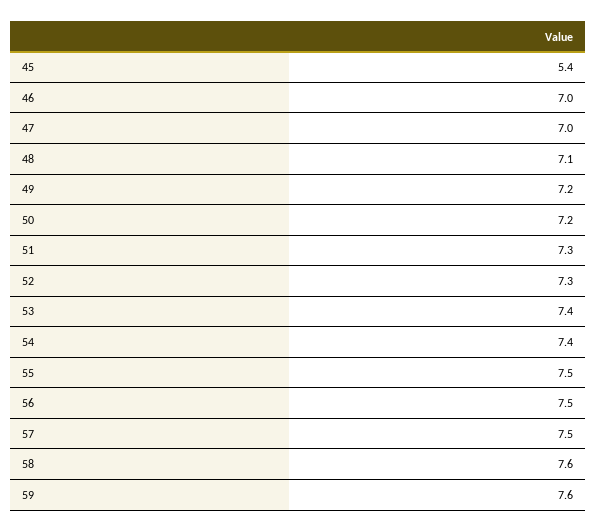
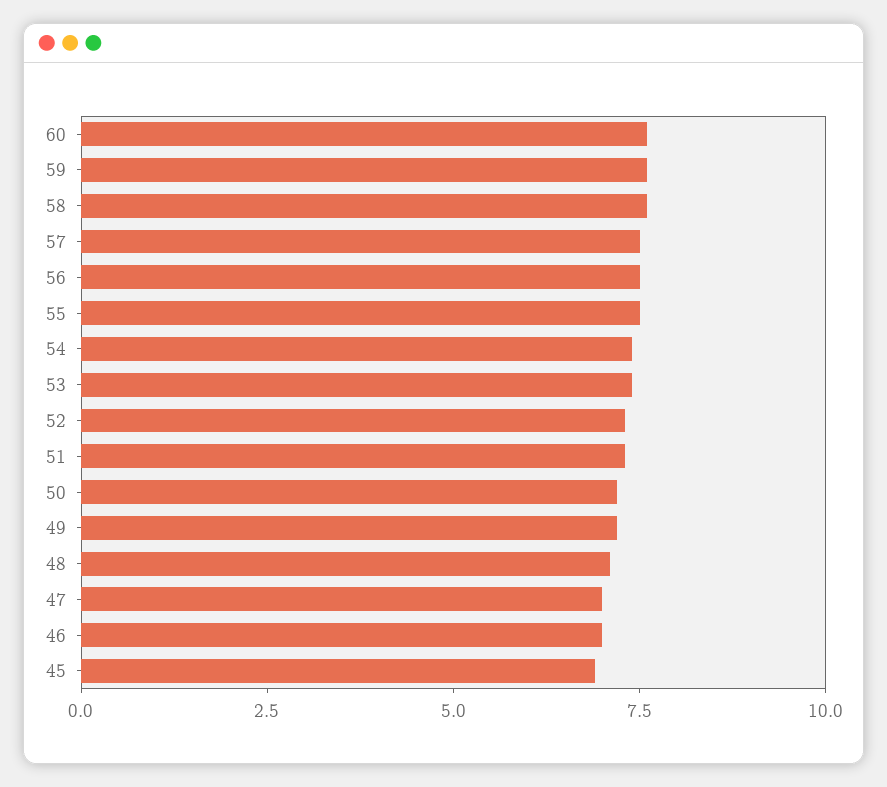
45: 5.4 -> 7
60: none -> 7.5

